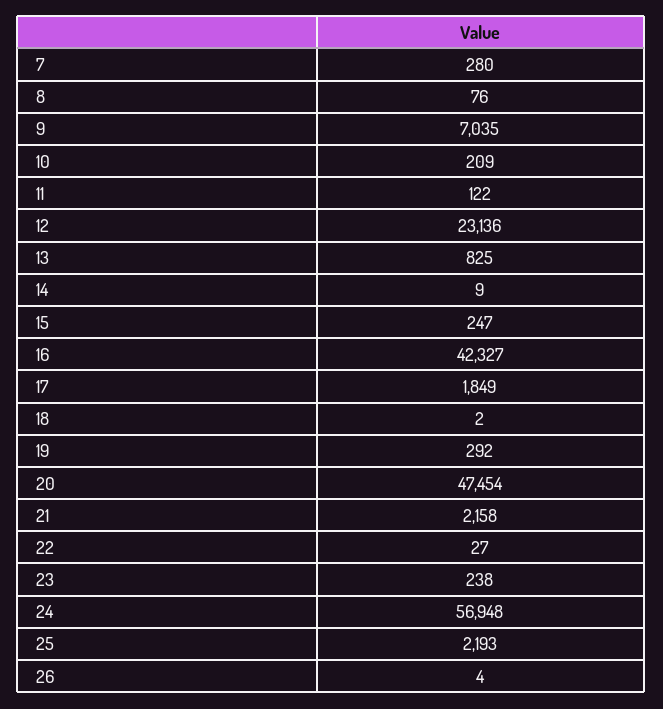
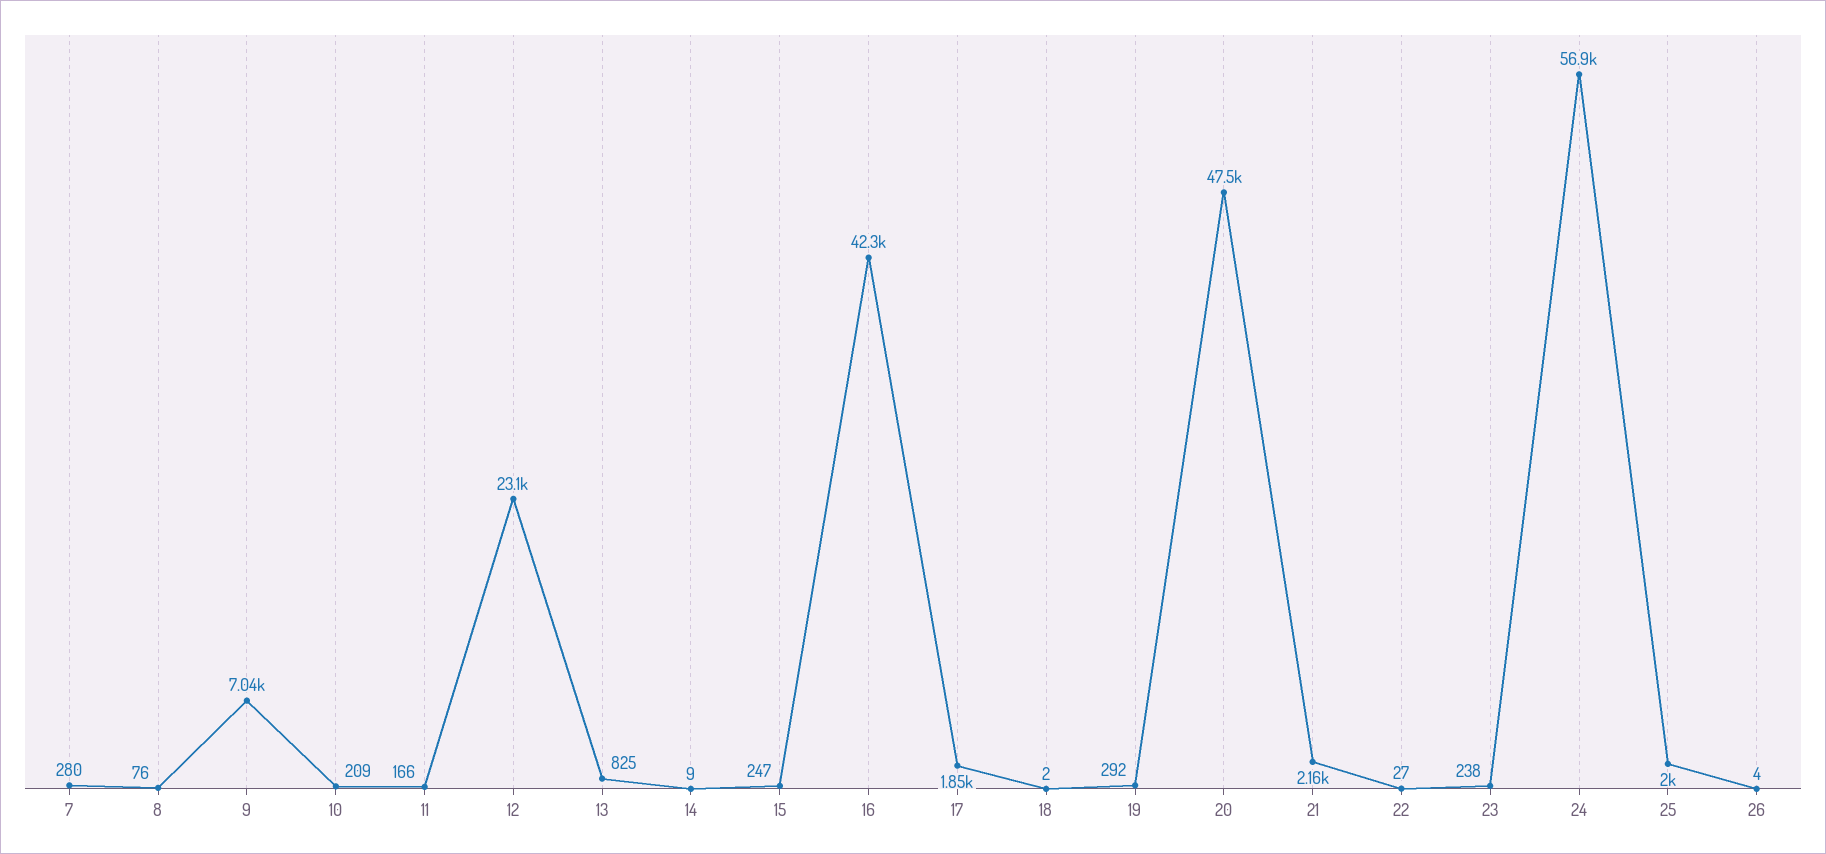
11: 122 -> 166
25: 2193 -> 2000

